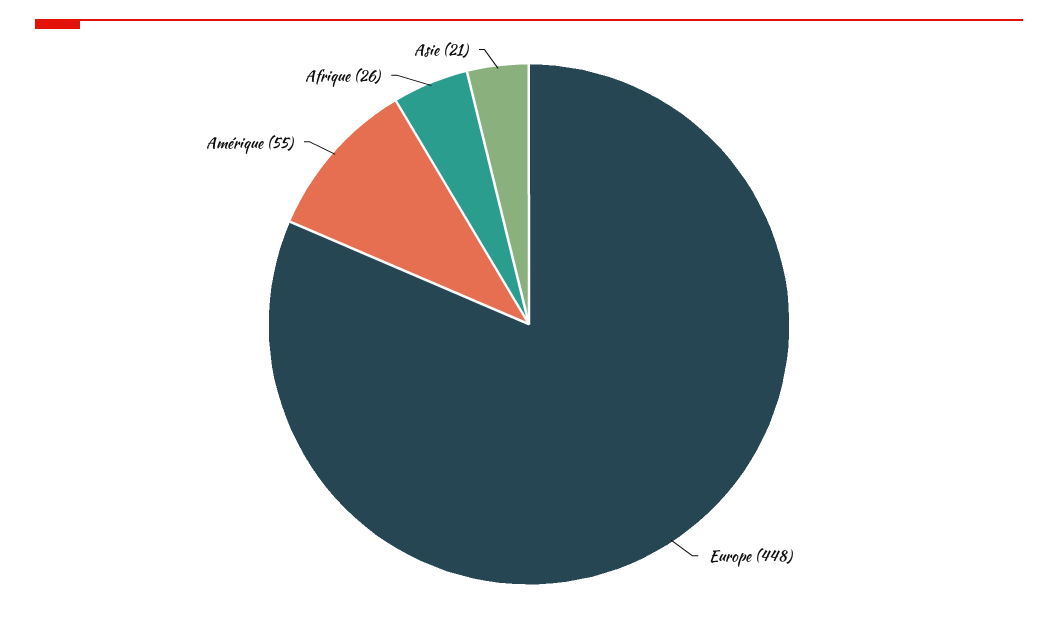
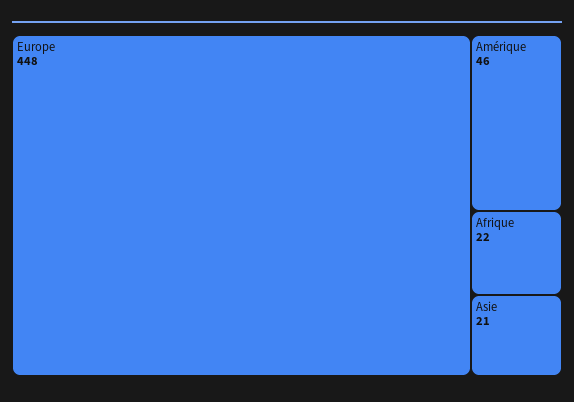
Amérique: 55 -> 46
Afrique: 26 -> 22

